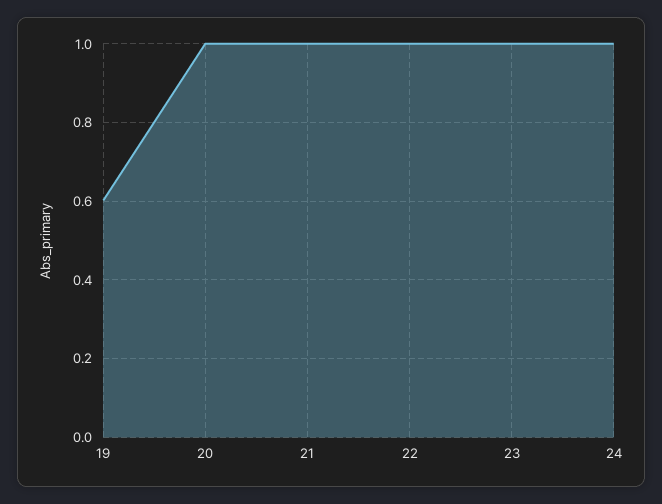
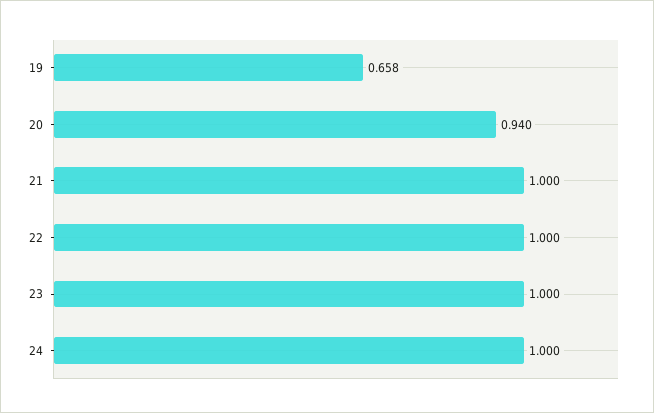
19: 0.6 -> 0.658
20: 1 -> 0.94

